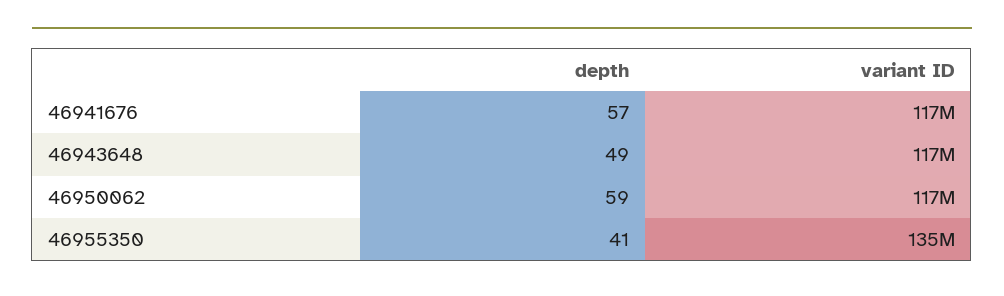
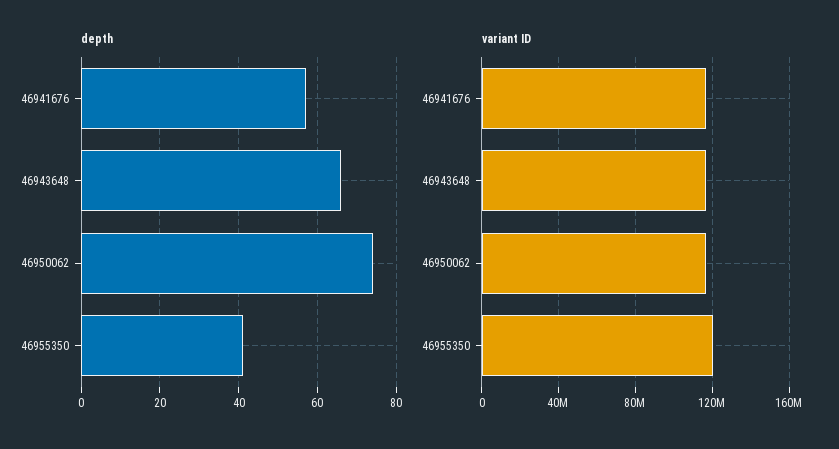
depth, 46943648: 49 -> 65
depth, 46950062: 59 -> 75
variant ID, 46955350: 135000000 -> 120000000

